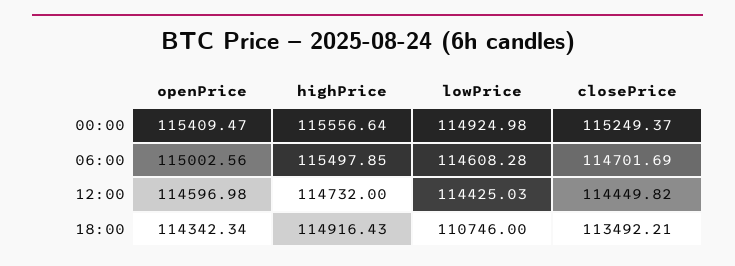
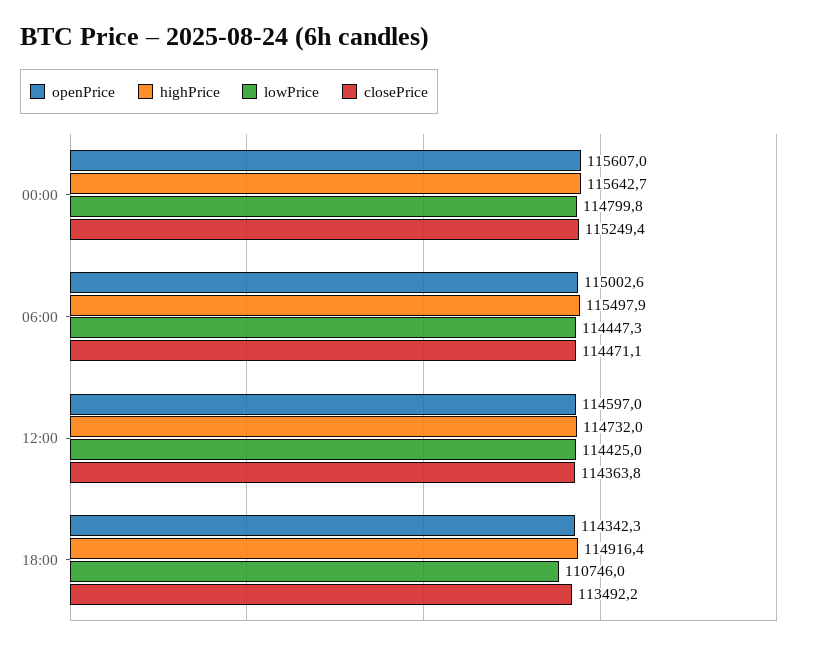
openPrice, 00:00: 115409.47 -> 115607
highPrice, 00:00: 115556.64 -> 115642.7
lowPrice, 00:00: 114924.98 -> 114799.8
lowPrice, 06:00: 114608.28 -> 114447.3
closePrice, 06:00: 114701.69 -> 114471.1
closePrice, 12:00: 114449.82 -> 114363.8

